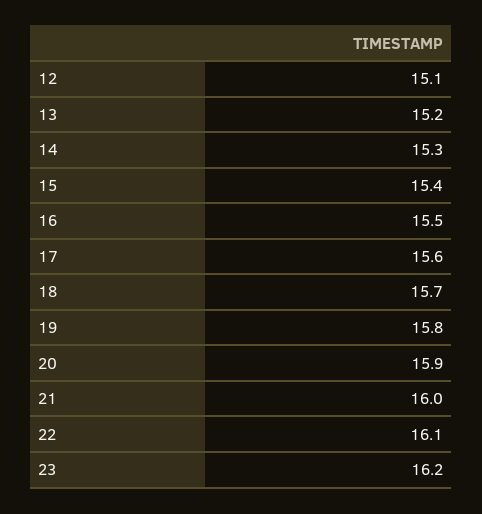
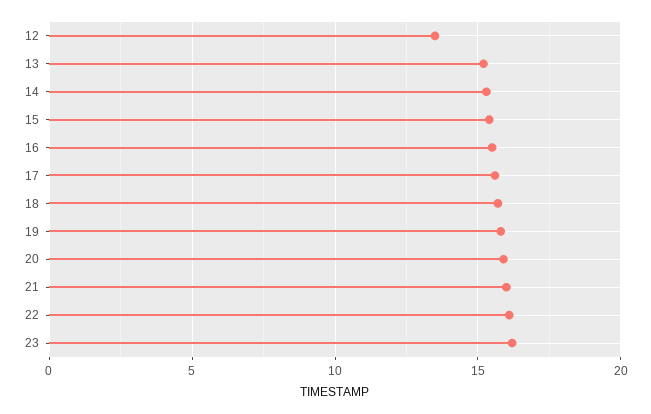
12: 15.1 -> 13.5

